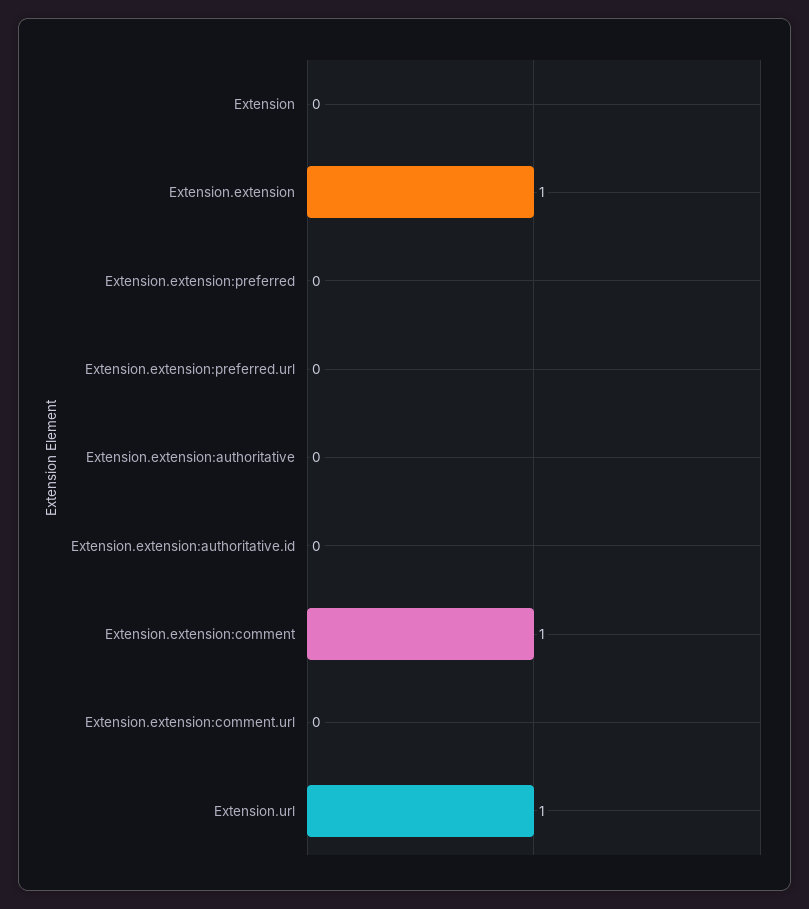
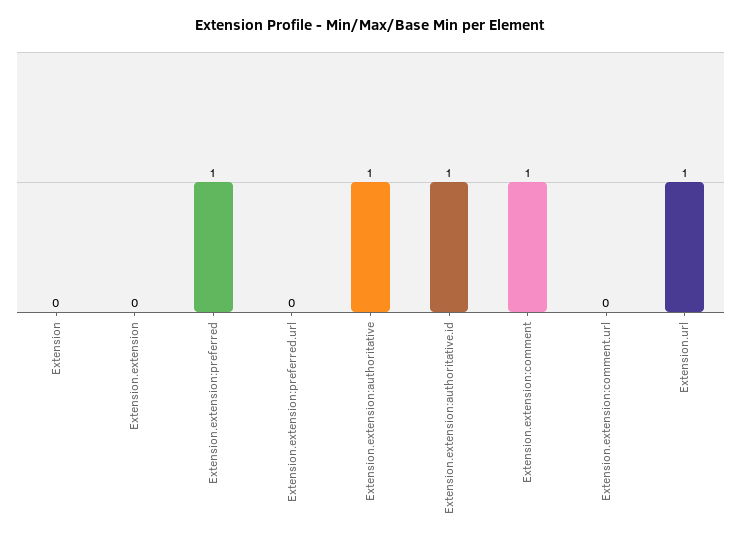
Extension.extension: 1 -> 0
Extension.extension:preferred: 0 -> 1
Extension.extension:authoritative: 0 -> 1
Extension.extension:authoritative.id: 0 -> 1

